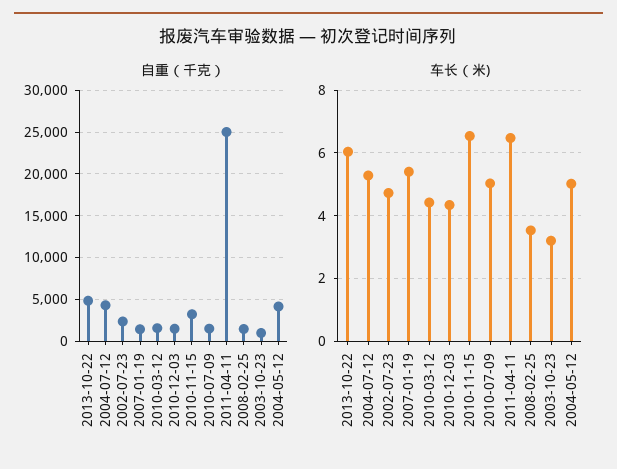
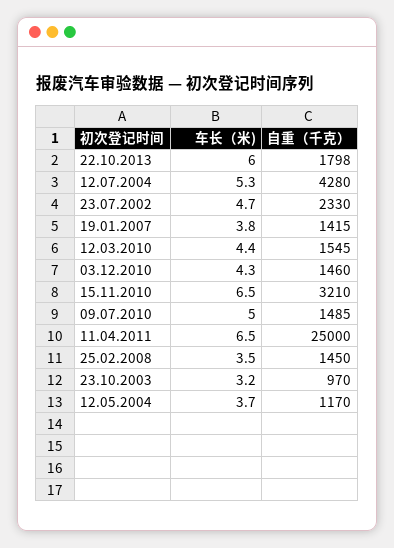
自重（千克）, 2013-10-22: 5000 -> 1798
自重（千克）, 2004-05-12: 4000 -> 1170
车长（米), 2007-01-19: 5.4 -> 3.8
车长（米), 2004-05-12: 5 -> 3.7

